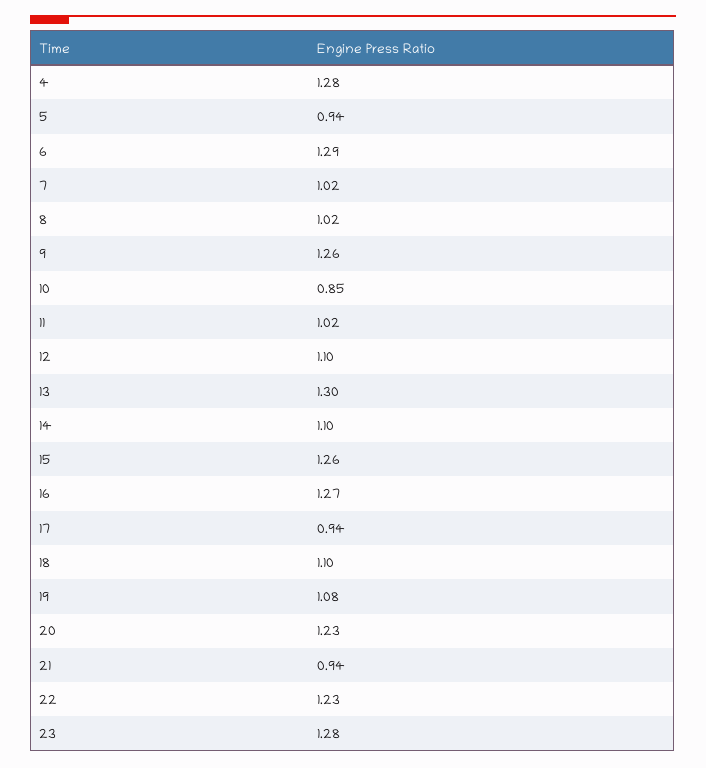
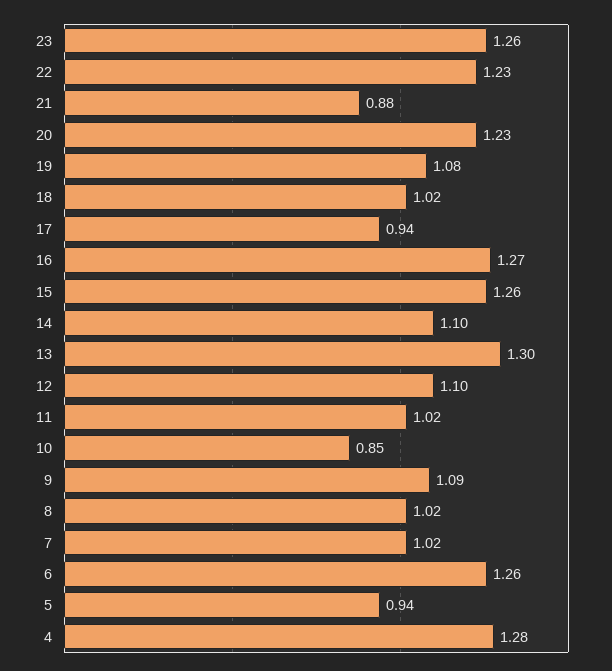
6: 1.29 -> 1.26
9: 1.26 -> 1.09
18: 1.1 -> 1.02
21: 0.94 -> 0.88
23: 1.28 -> 1.26

